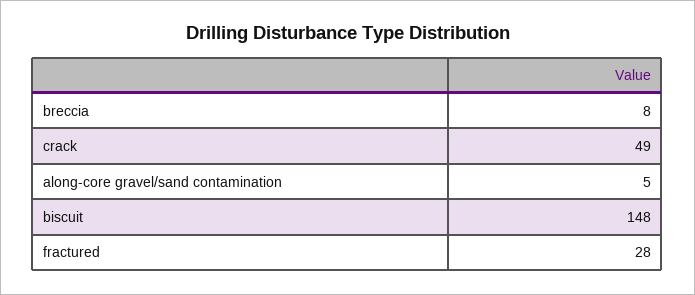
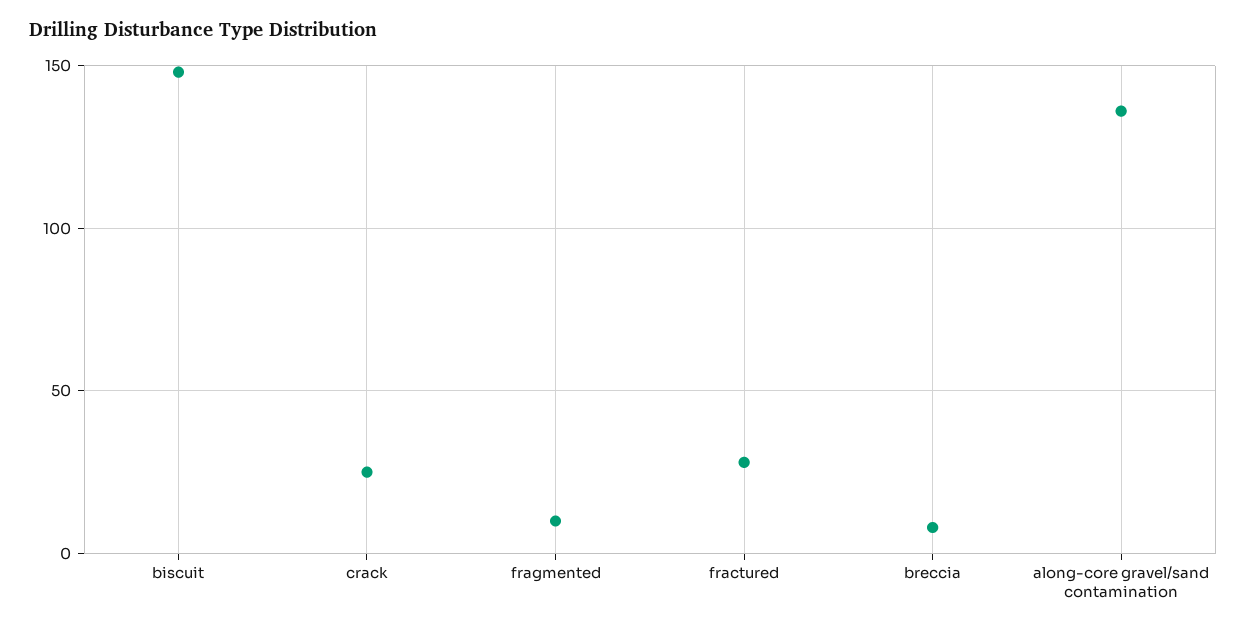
crack: 49 -> 25
along-core gravel/sand contamination: 5 -> 135
fragmented: none -> 10

